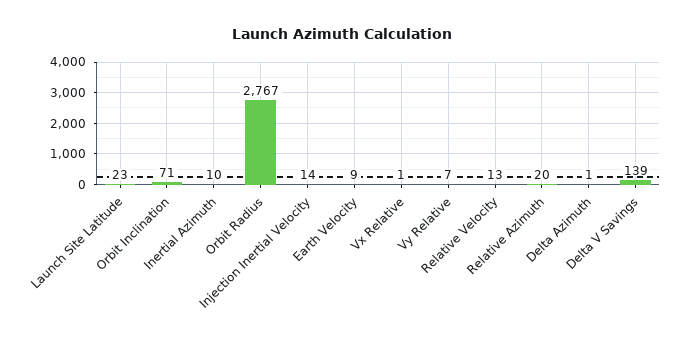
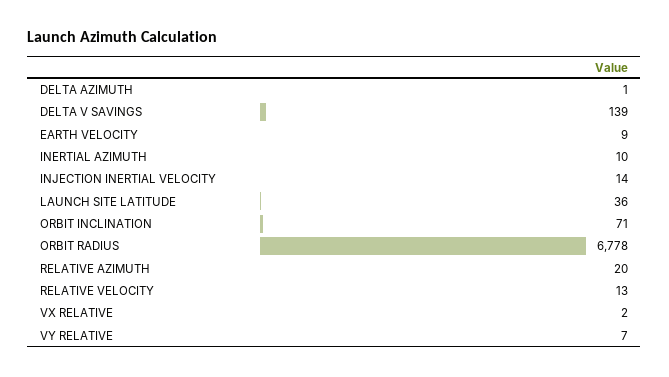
Launch Site Latitude: 23 -> 36
Orbit Radius: 2767 -> 6778
Vx Relative: 1 -> 2

